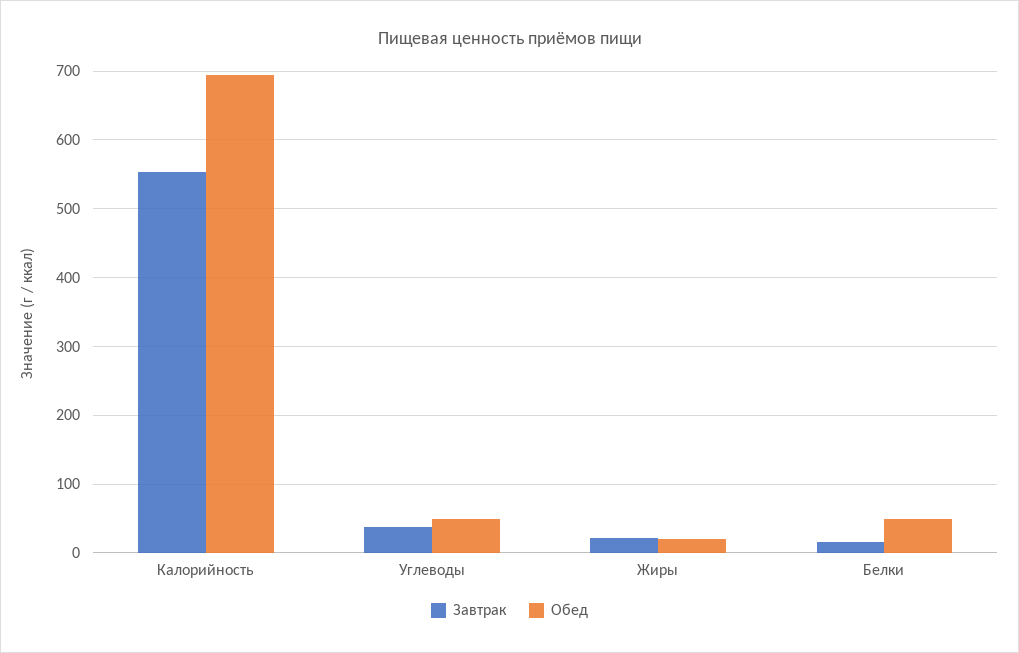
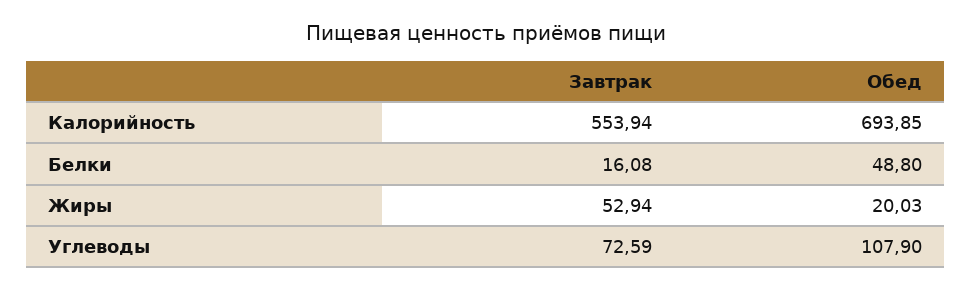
Завтрак, Углеводы: 40 -> 72.59
Обед, Углеводы: 50 -> 107.9
Завтрак, Жиры: 20 -> 52.94

